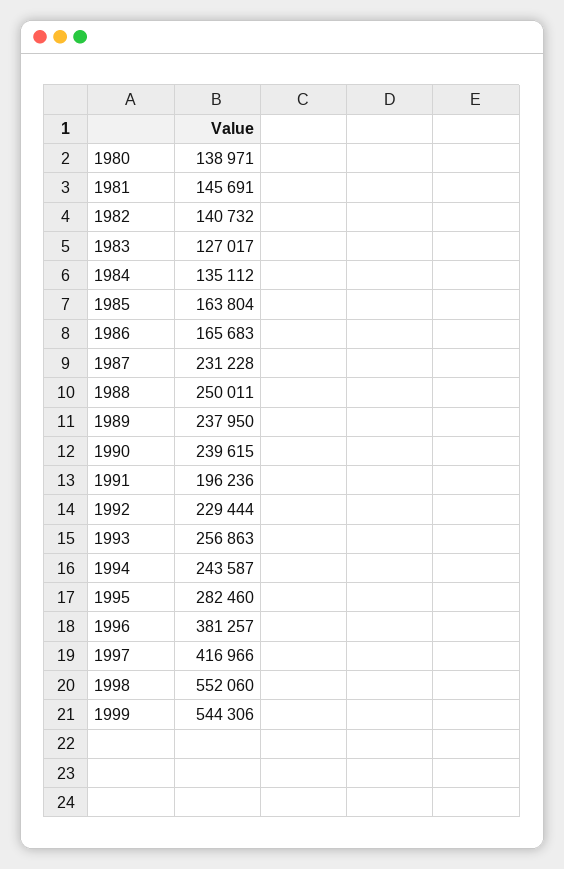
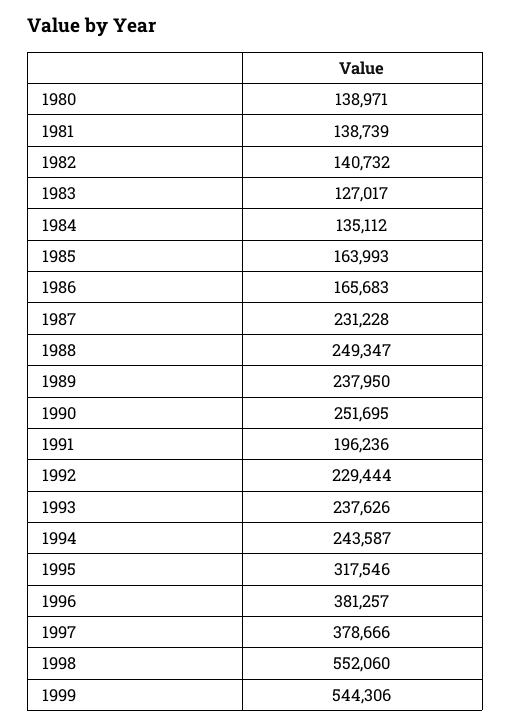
1981: 145691 -> 138739
1985: 163804 -> 163993
1988: 250011 -> 249347
1990: 239615 -> 251695
1993: 256863 -> 237626
1995: 282460 -> 317546
1997: 416966 -> 378666

